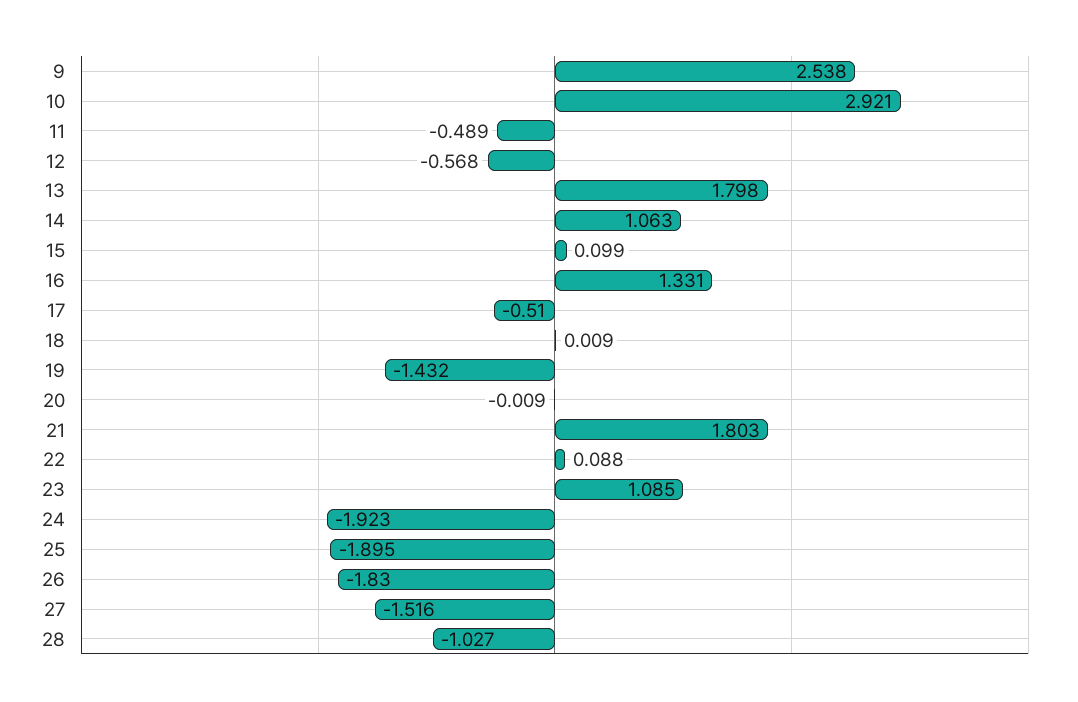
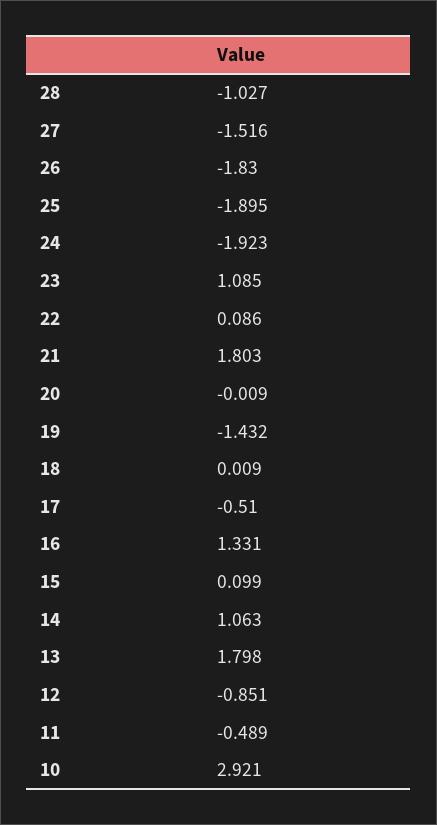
9: 2.538 -> none
12: -0.568 -> -0.851
22: 0.088 -> 0.086

